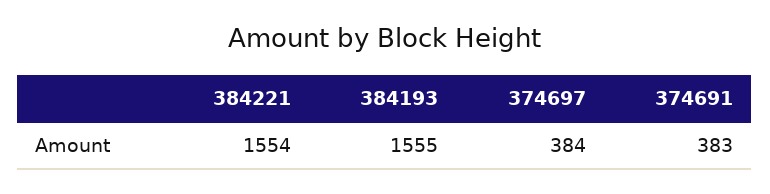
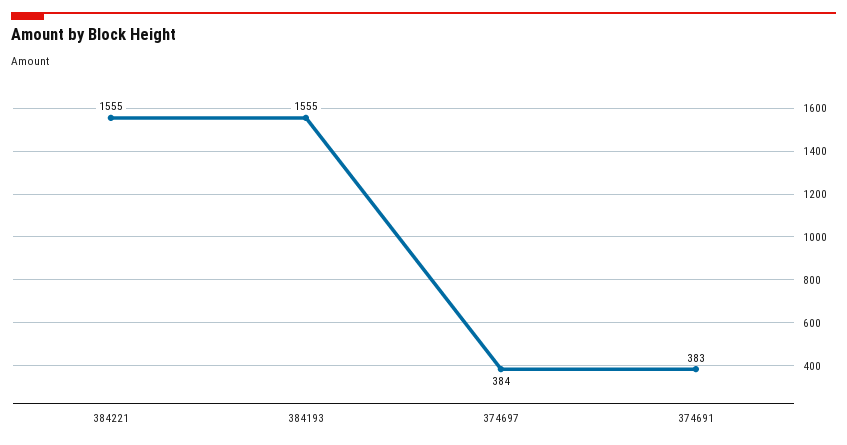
384221: 1554 -> 1555

